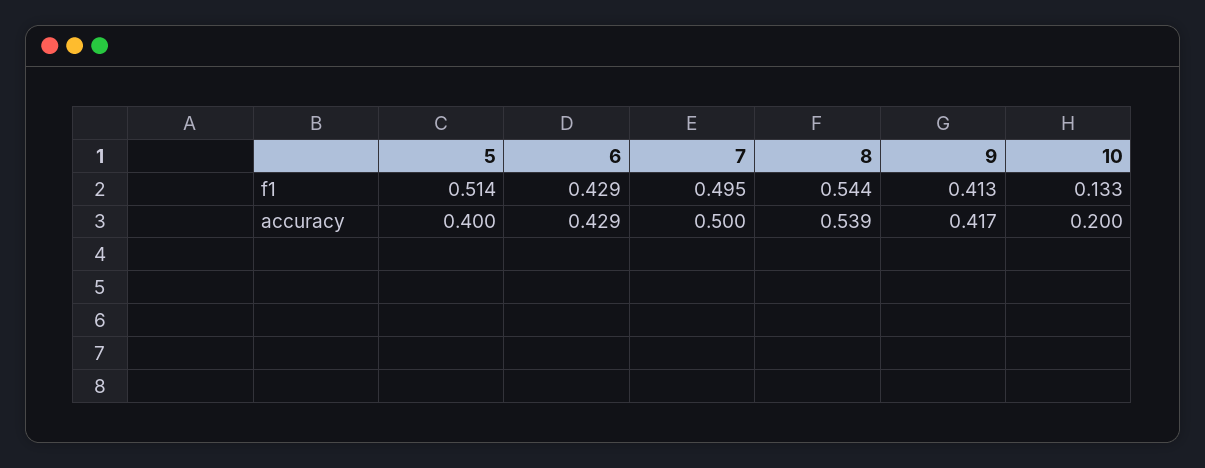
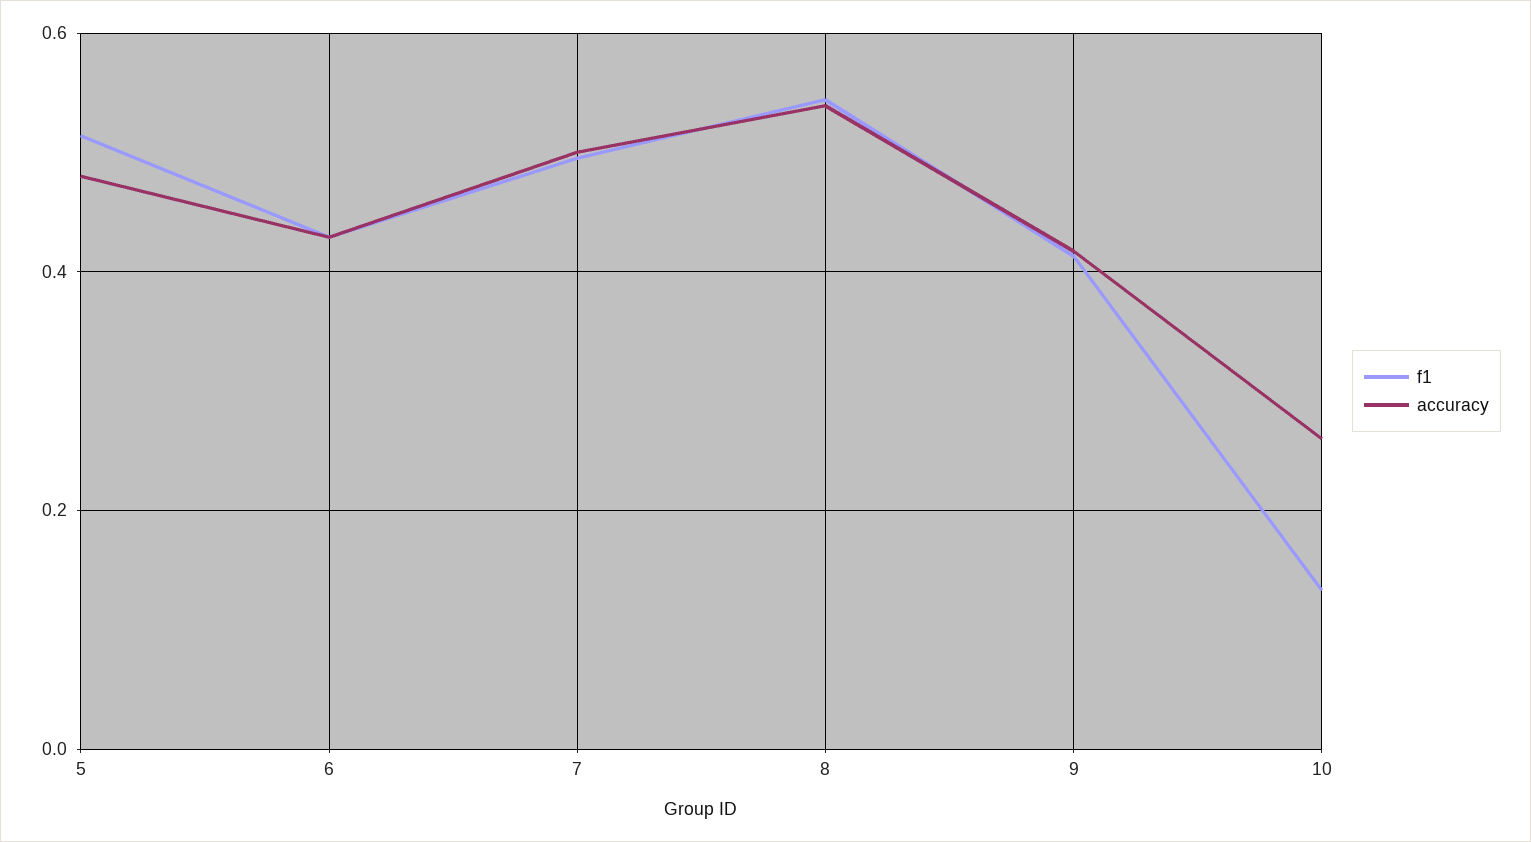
accuracy, 5: 0.4 -> 0.48
accuracy, 10: 0.2 -> 0.26

